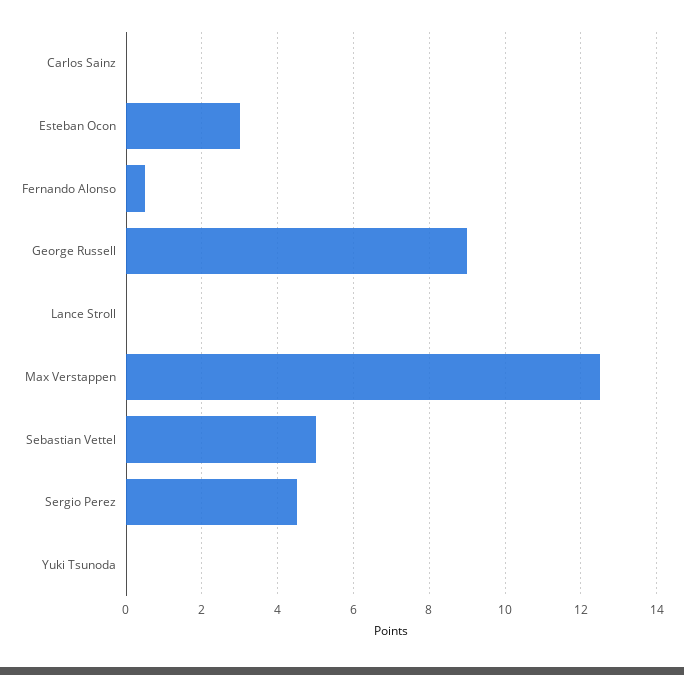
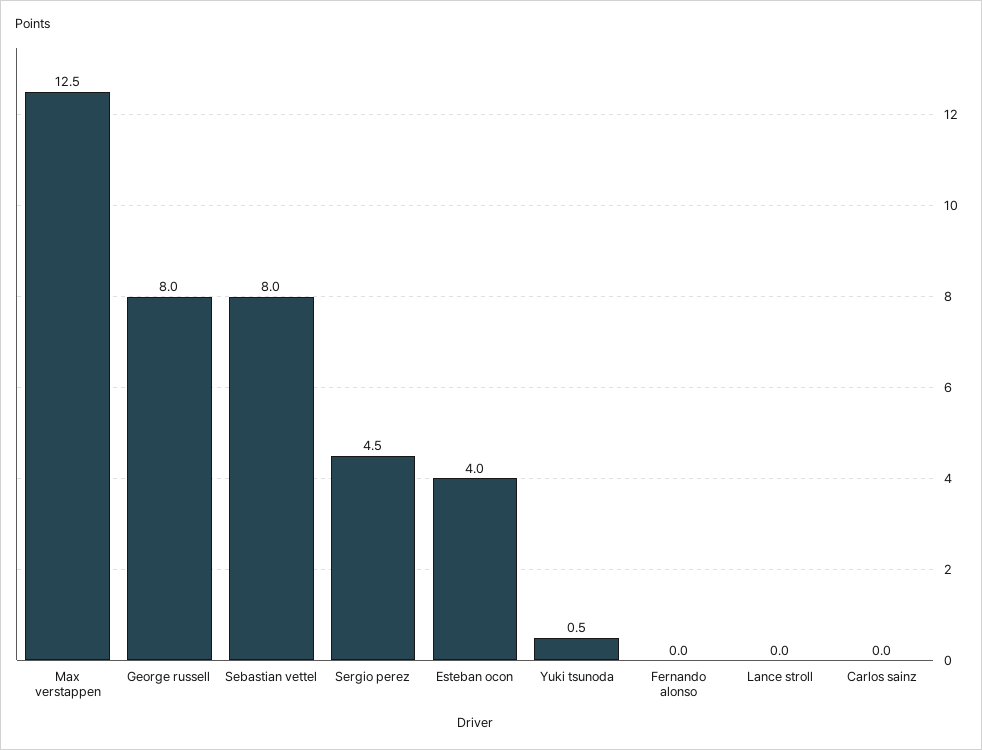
Esteban Ocon: 3 -> 4
Fernando Alonso: 0.5 -> 0
George Russell: 9 -> 8
Sebastian Vettel: 5 -> 8
Yuki Tsunoda: 0 -> 0.5

